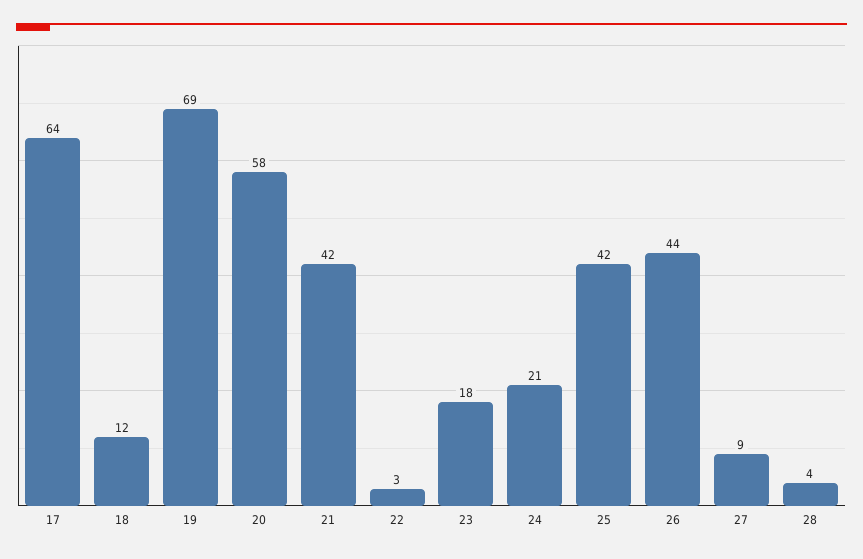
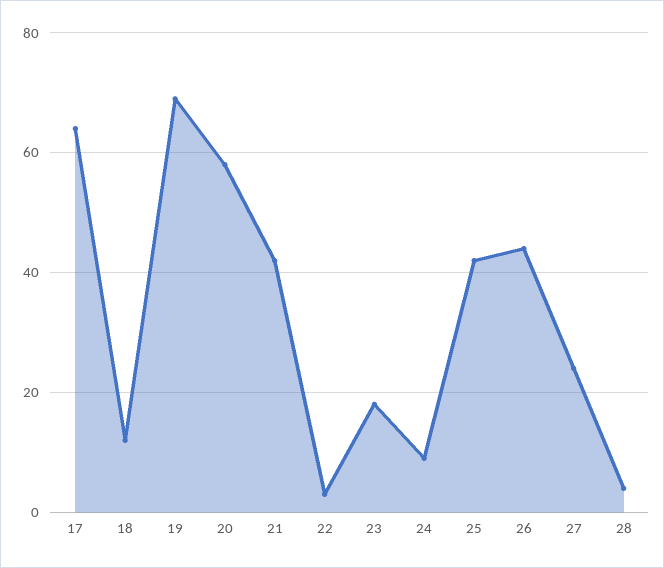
24: 21 -> 10
27: 9 -> 25

